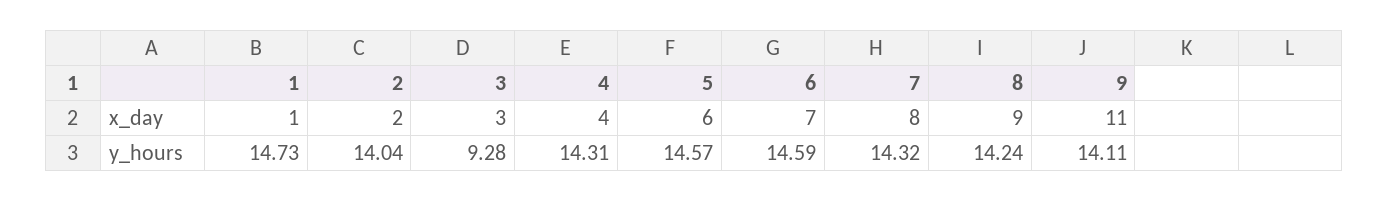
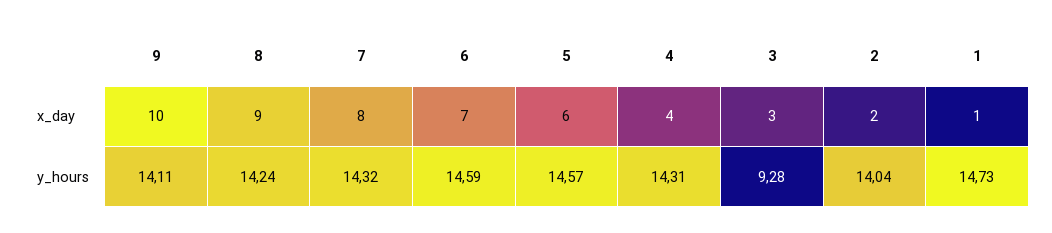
9, x_day: 11 -> 10

